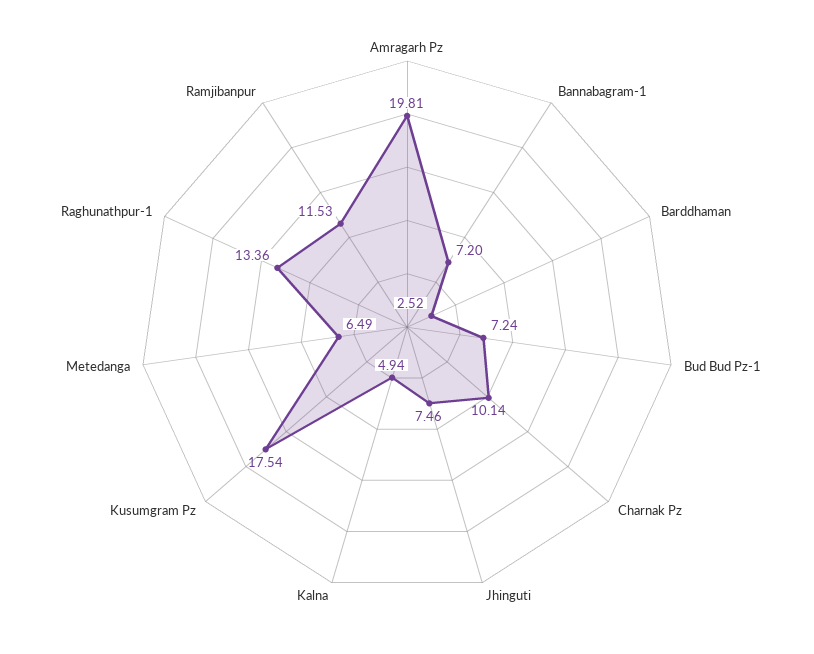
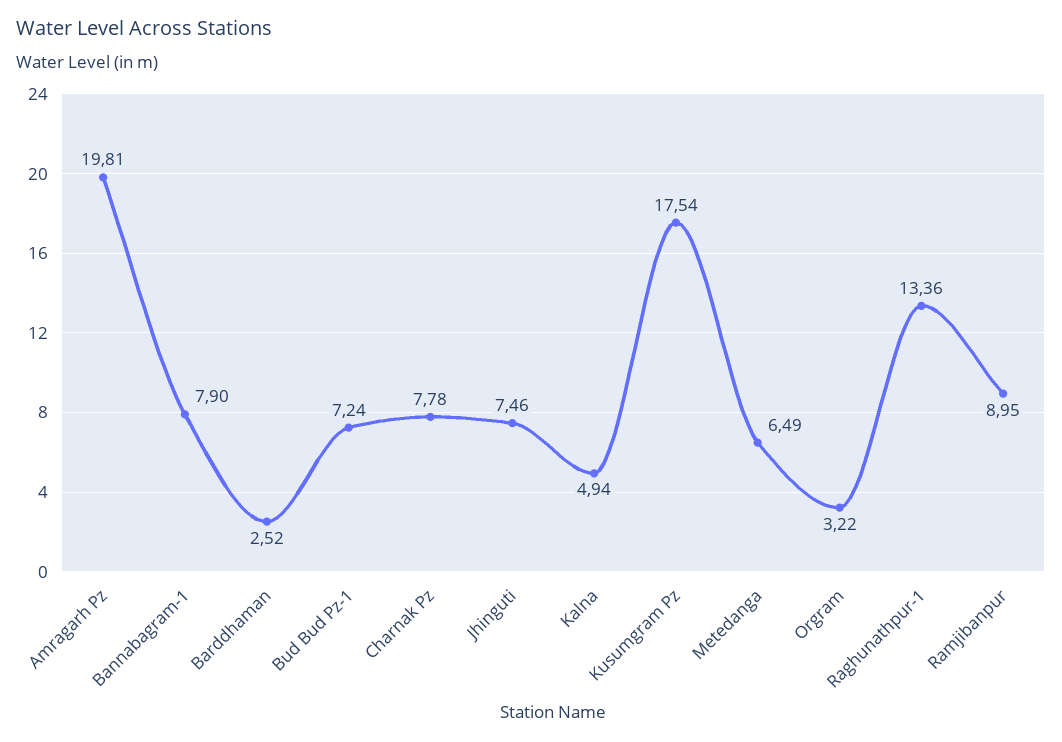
Bannabagram-1: 7.2 -> 7.9
Charnak Pz: 10.14 -> 7.78
Ramjibanpur: 11.53 -> 8.95
Orgram: none -> 3.22

